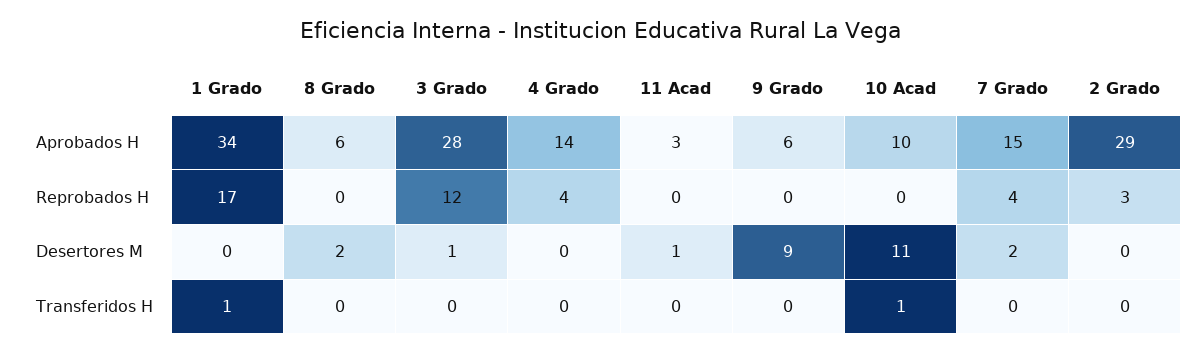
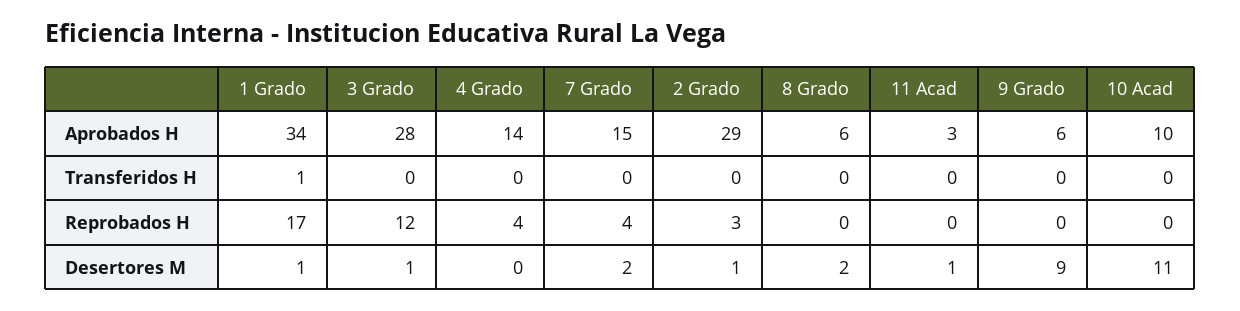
1 Grado, Desertores M: 0 -> 1
2 Grado, Desertores M: 0 -> 1
10 Acad, Transferidos H: 1 -> 0

